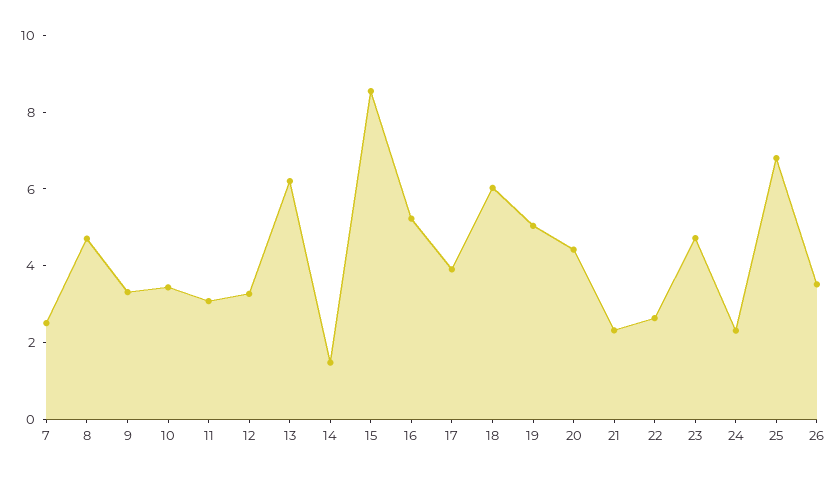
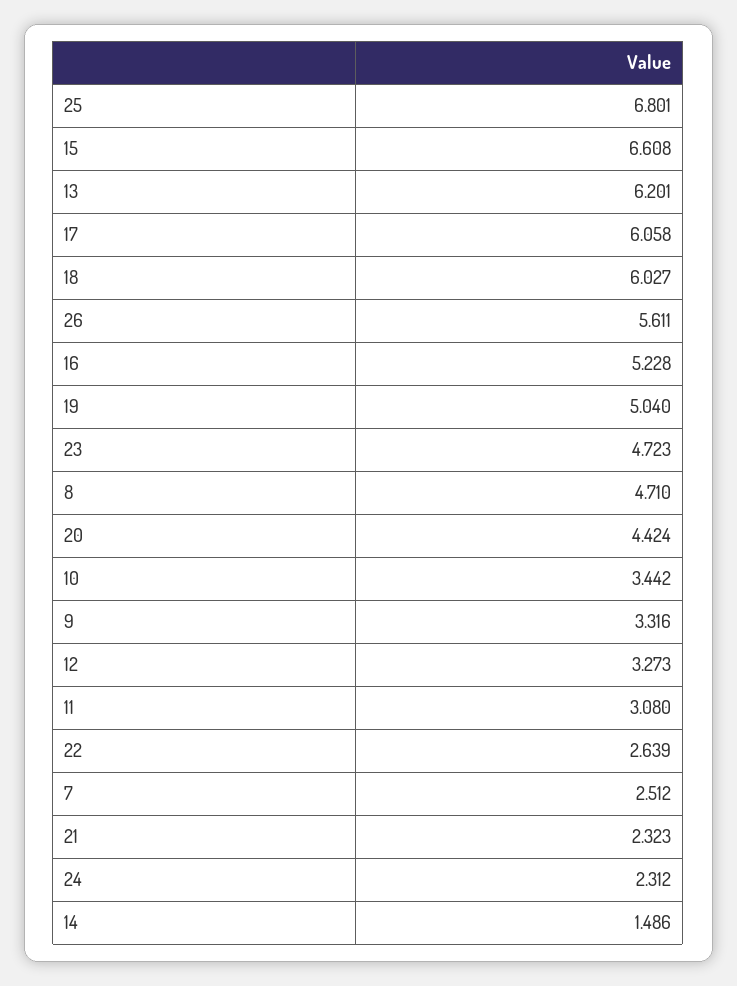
15: 8.5 -> 6.608
17: 4 -> 6.058
26: 3.5 -> 5.611

